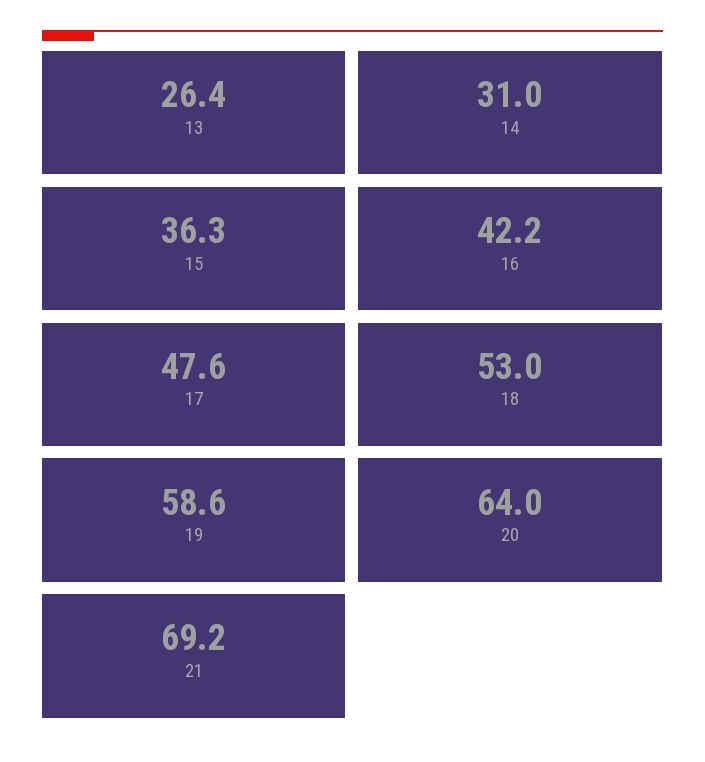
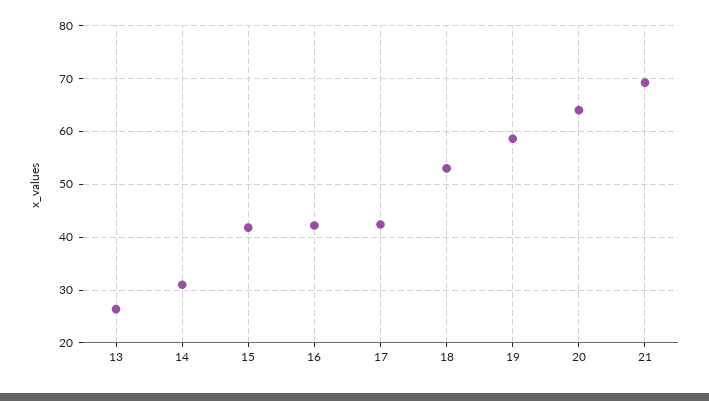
15: 36.3 -> 42
17: 47.6 -> 42

